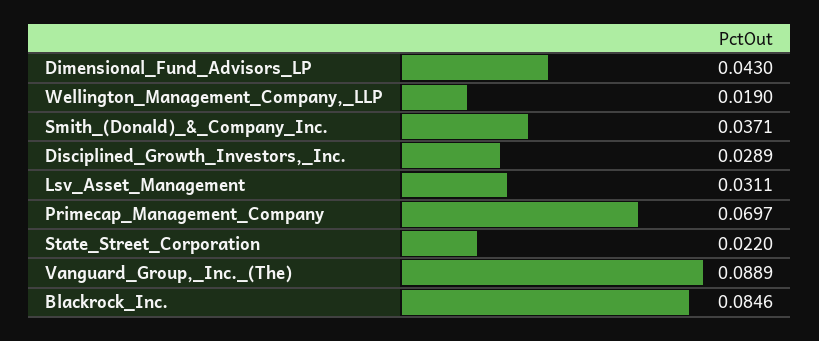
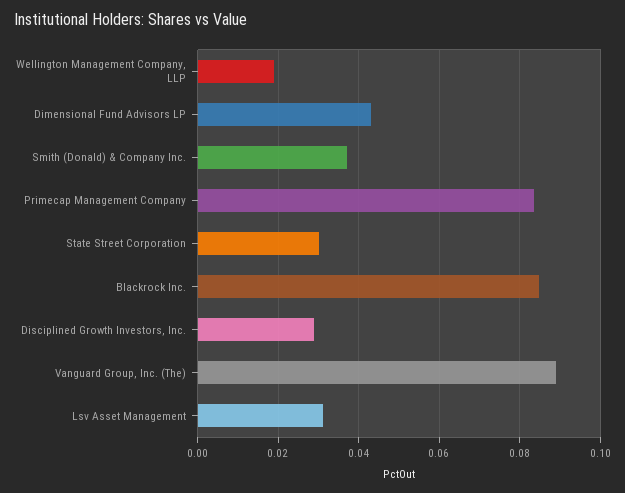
Primecap_Management_Company: 0.0697 -> 0.084
State_Street_Corporation: 0.022 -> 0.03

